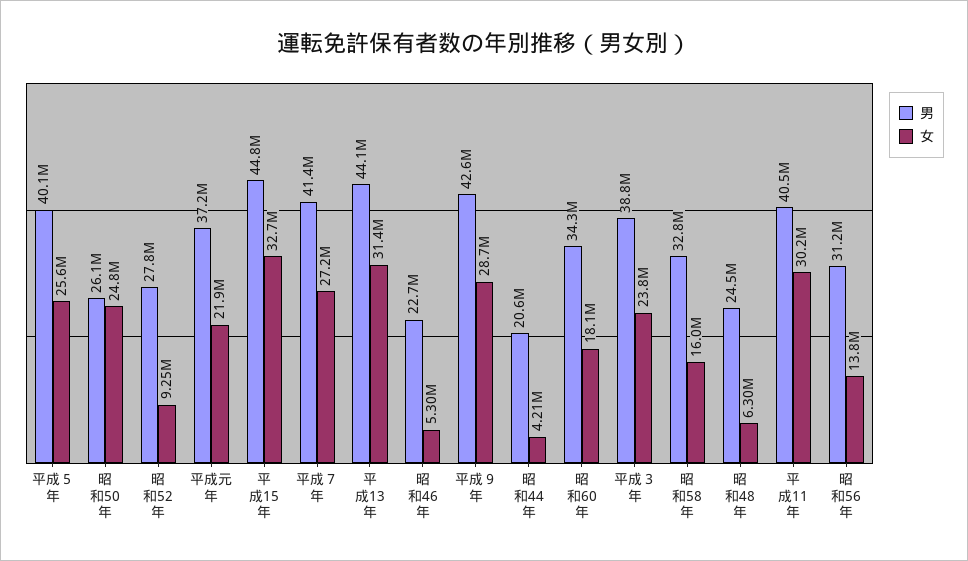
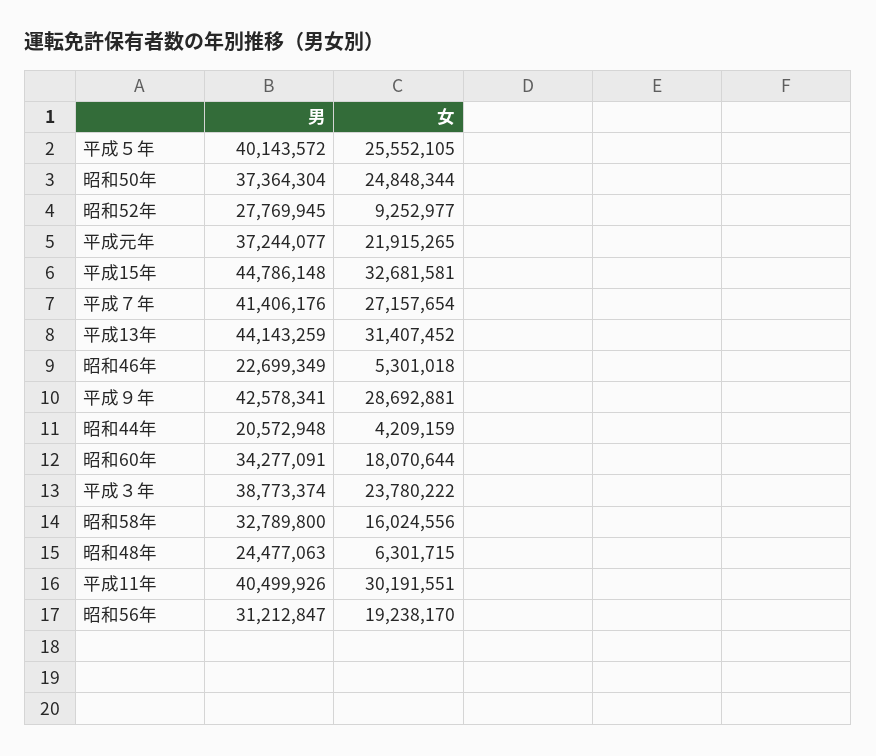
男, 昭和50年: 26100000 -> 37364304
女, 昭和56年: 13800000 -> 19238170

